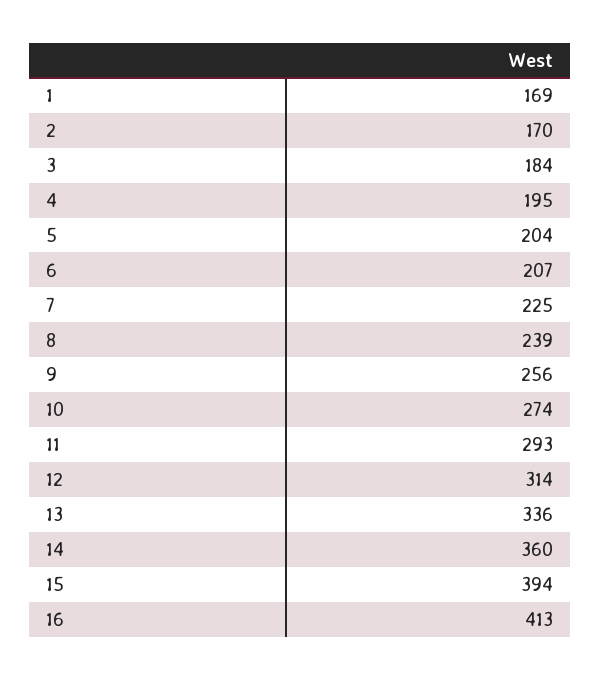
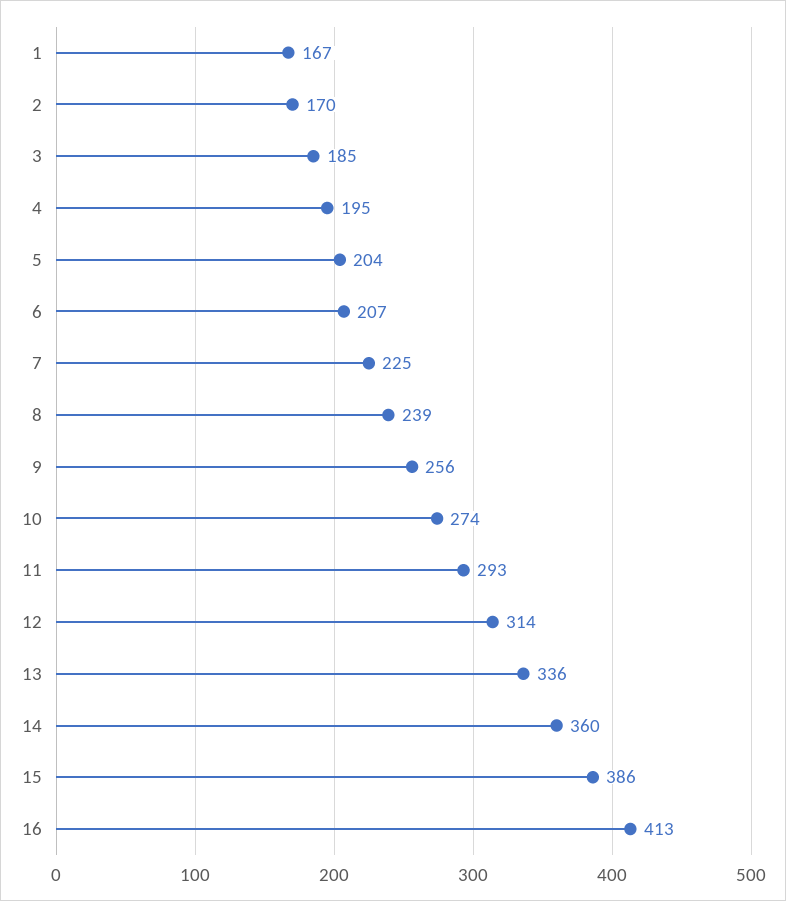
1: 169 -> 167
3: 184 -> 185
15: 394 -> 386

